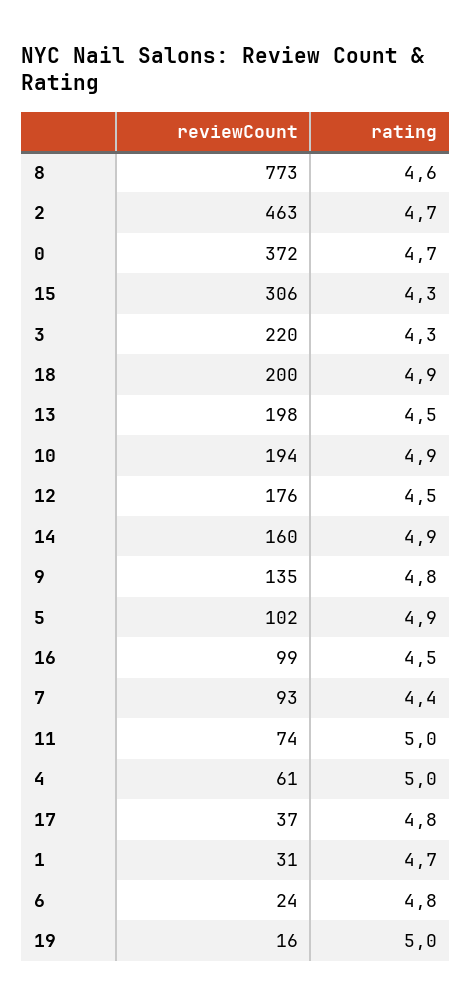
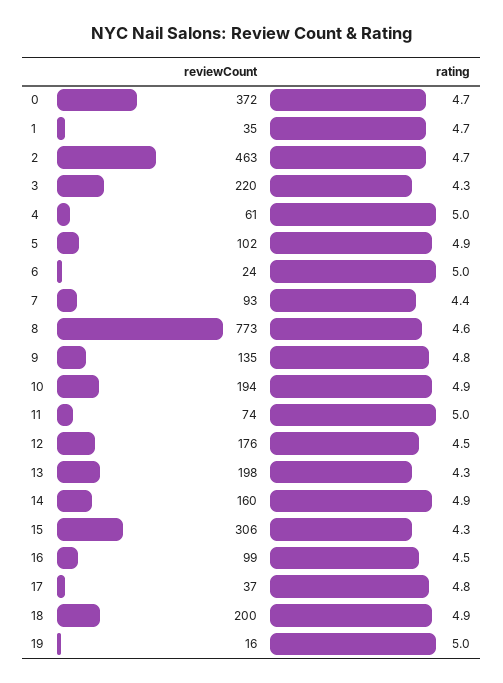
rating, 13: 4.5 -> 4.3
reviewCount, 1: 31 -> 35
rating, 6: 4.8 -> 5

